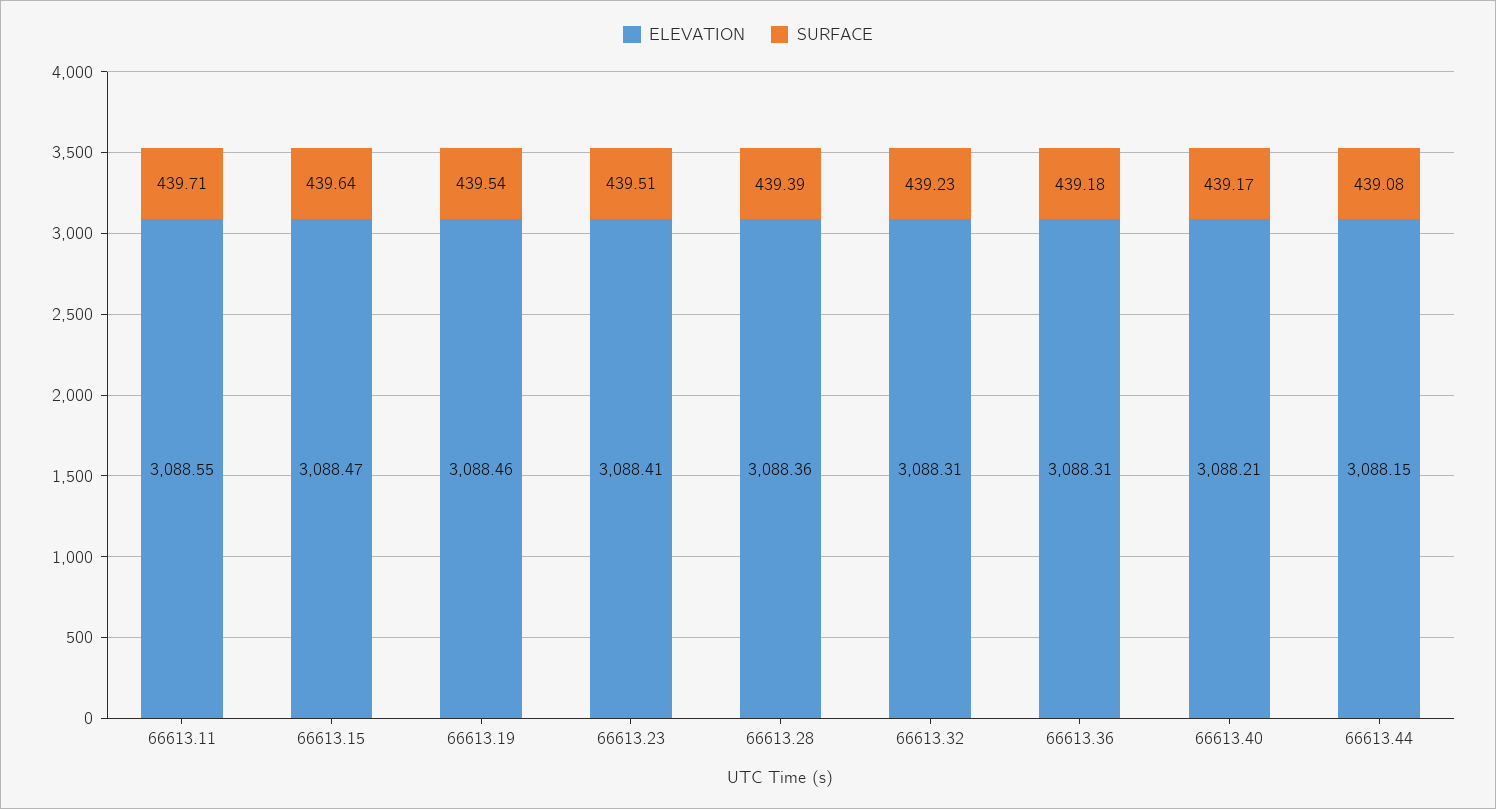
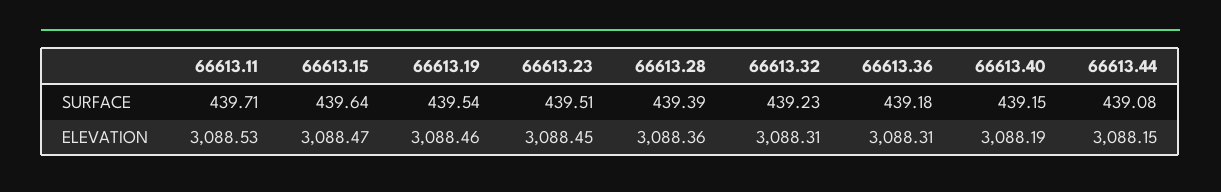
ELEVATION, 66613.11: 3088.55 -> 3088.53
ELEVATION, 66613.23: 3088.41 -> 3088.45
ELEVATION, 66613.40: 3088.21 -> 3088.19
SURFACE, 66613.40: 439.17 -> 439.15

